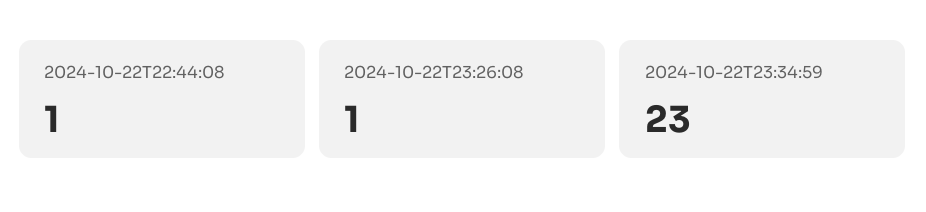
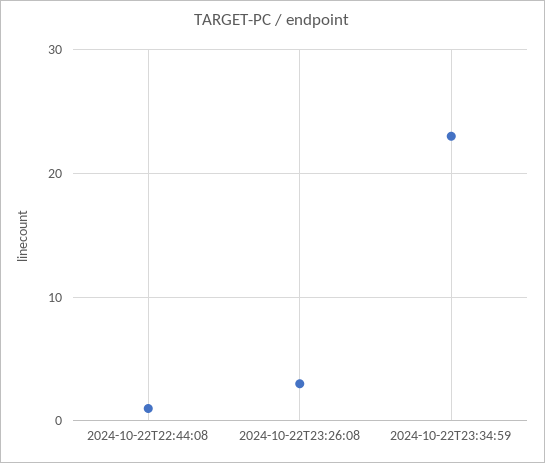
2024-10-22T23:26:08: 1 -> 3

